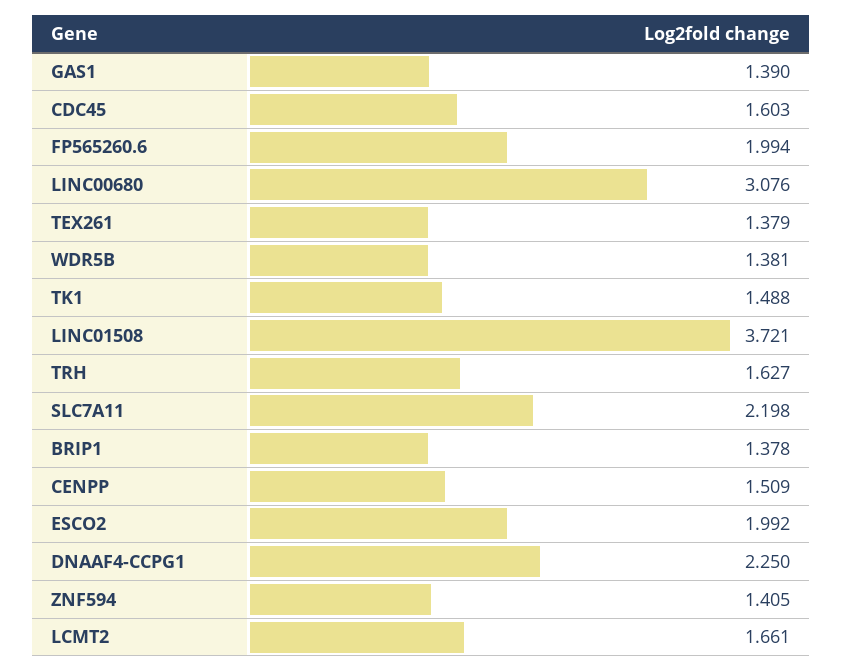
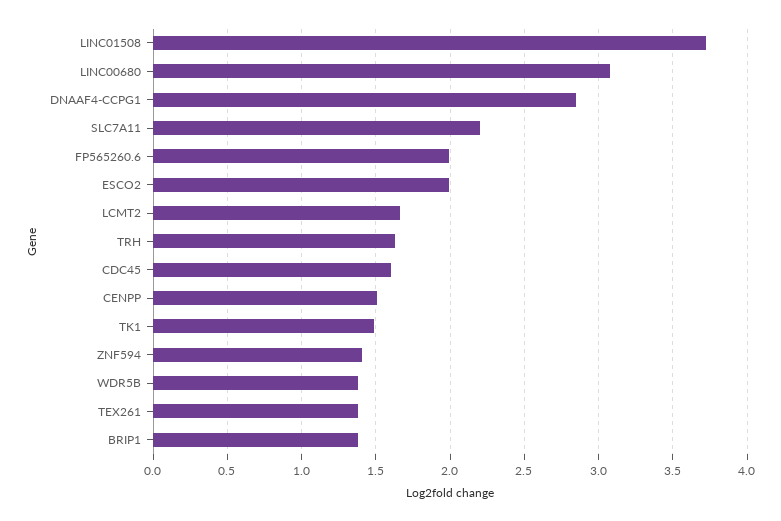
GAS1: 1.39 -> none
DNAAF4-CCPG1: 2.25 -> 2.85

